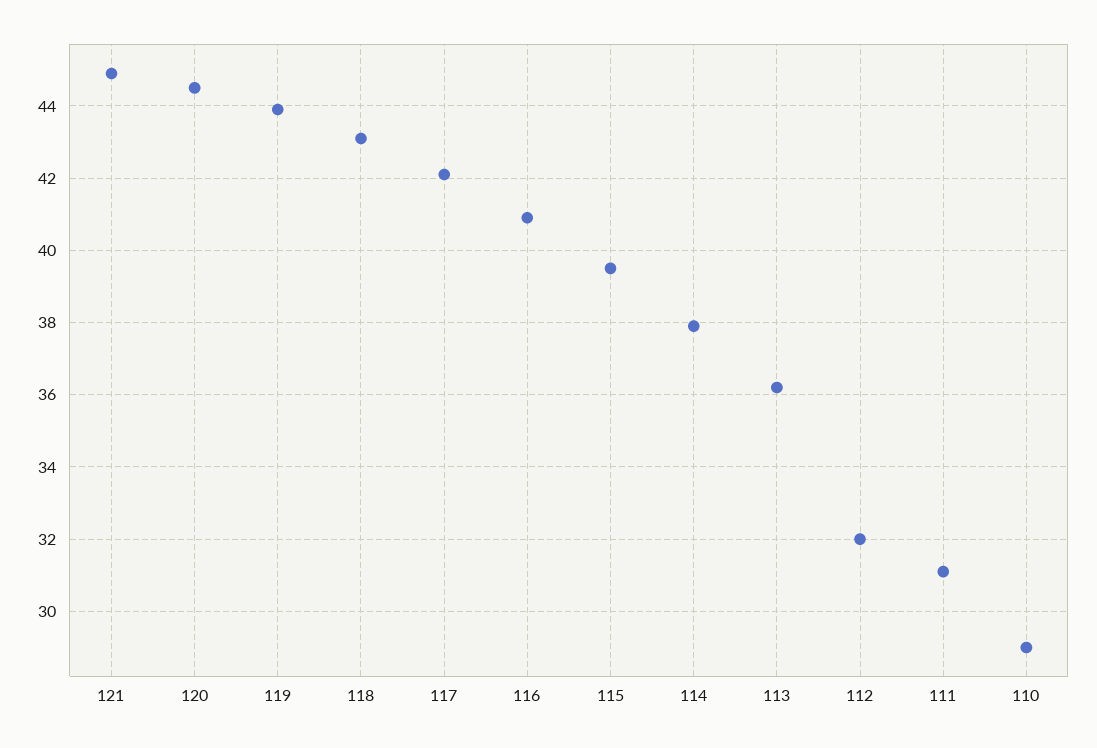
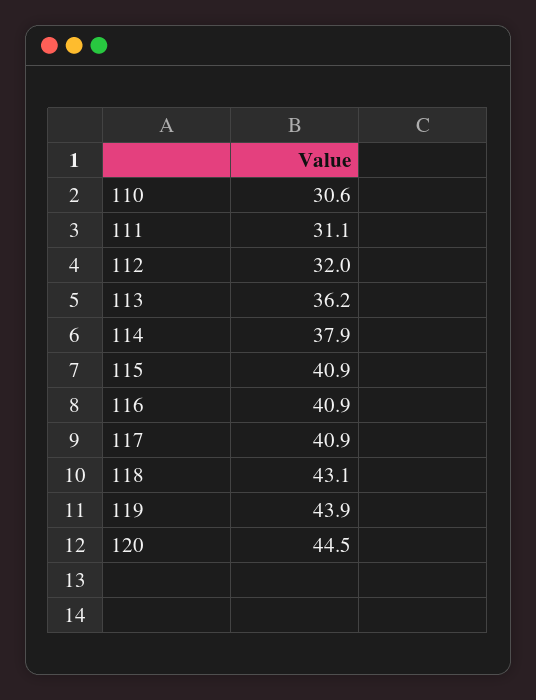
121: 45 -> none
117: 42 -> 40.9
115: 39.5 -> 40.9
110: 29 -> 30.6

